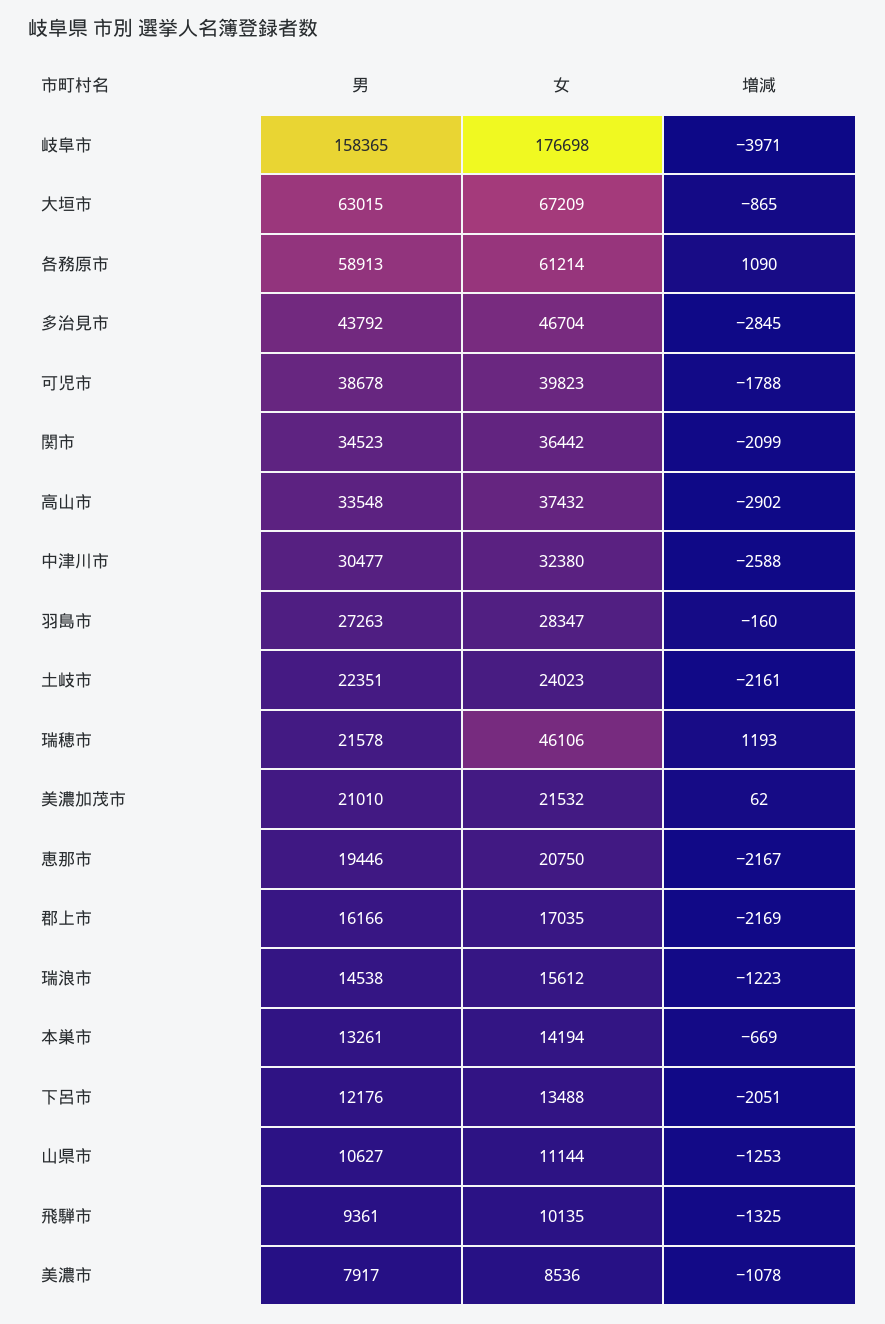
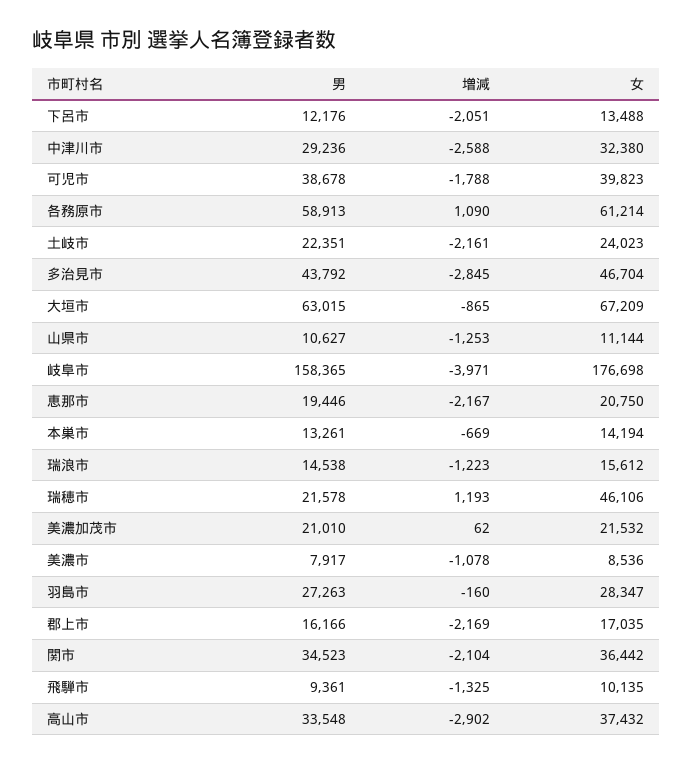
増減, 関市: -2099 -> -2104
男, 中津川市: 30477 -> 29236

